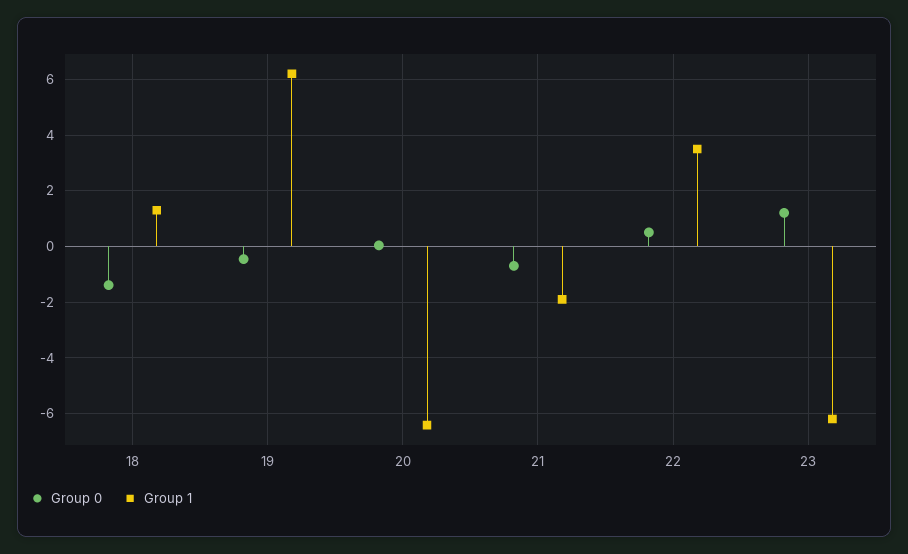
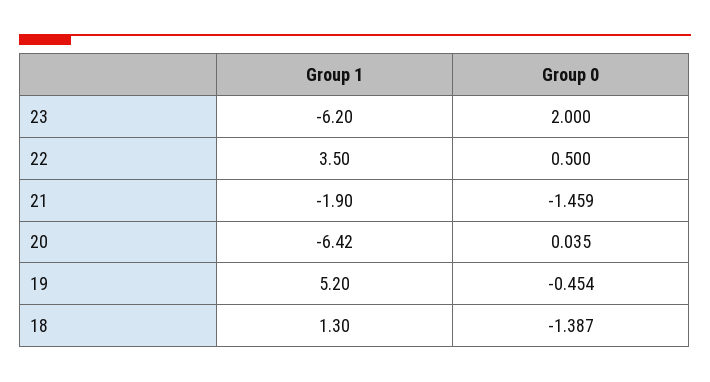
Group 1, 19: 6.25 -> 5.2
Group 0, 21: -0.75 -> -1.459
Group 0, 23: 1.25 -> 2

